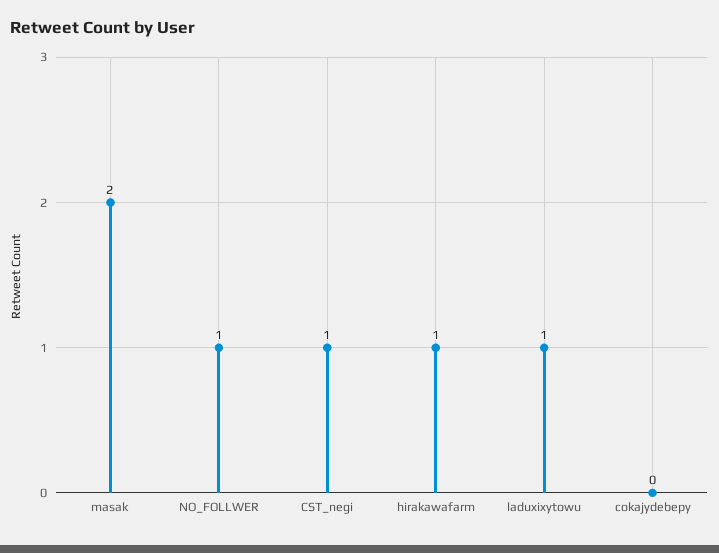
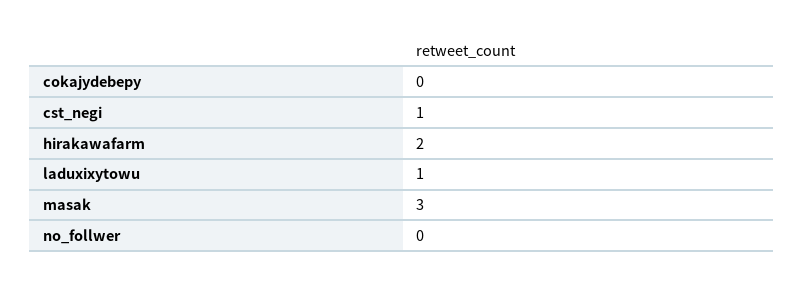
masak: 2 -> 3
NO_FOLLWER: 1 -> 0
hirakawafarm: 1 -> 2

